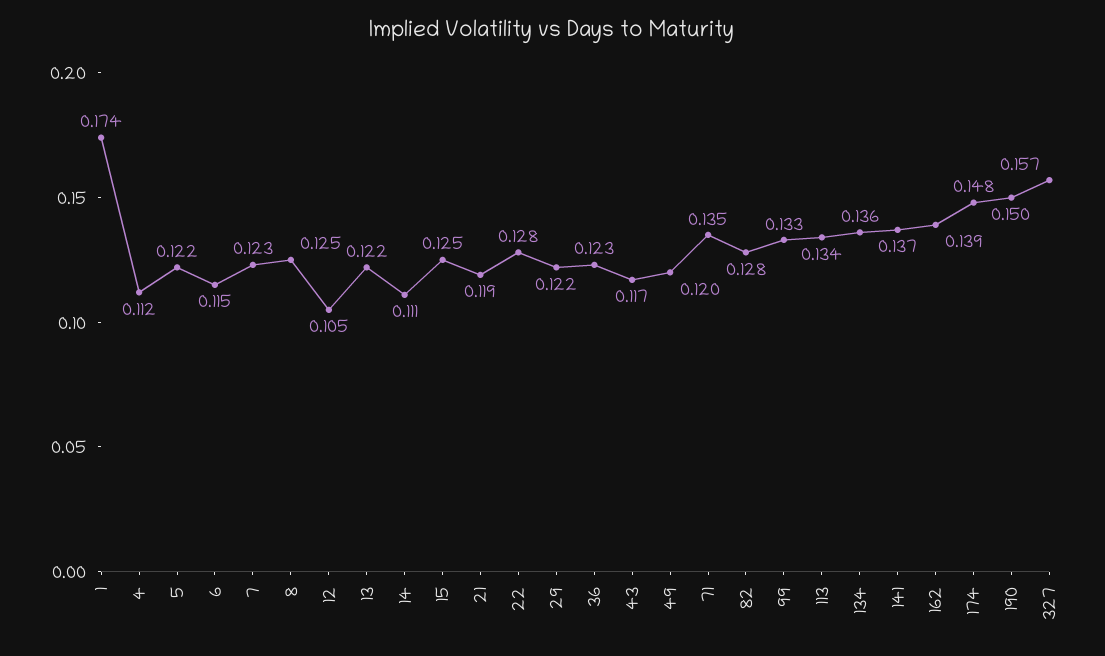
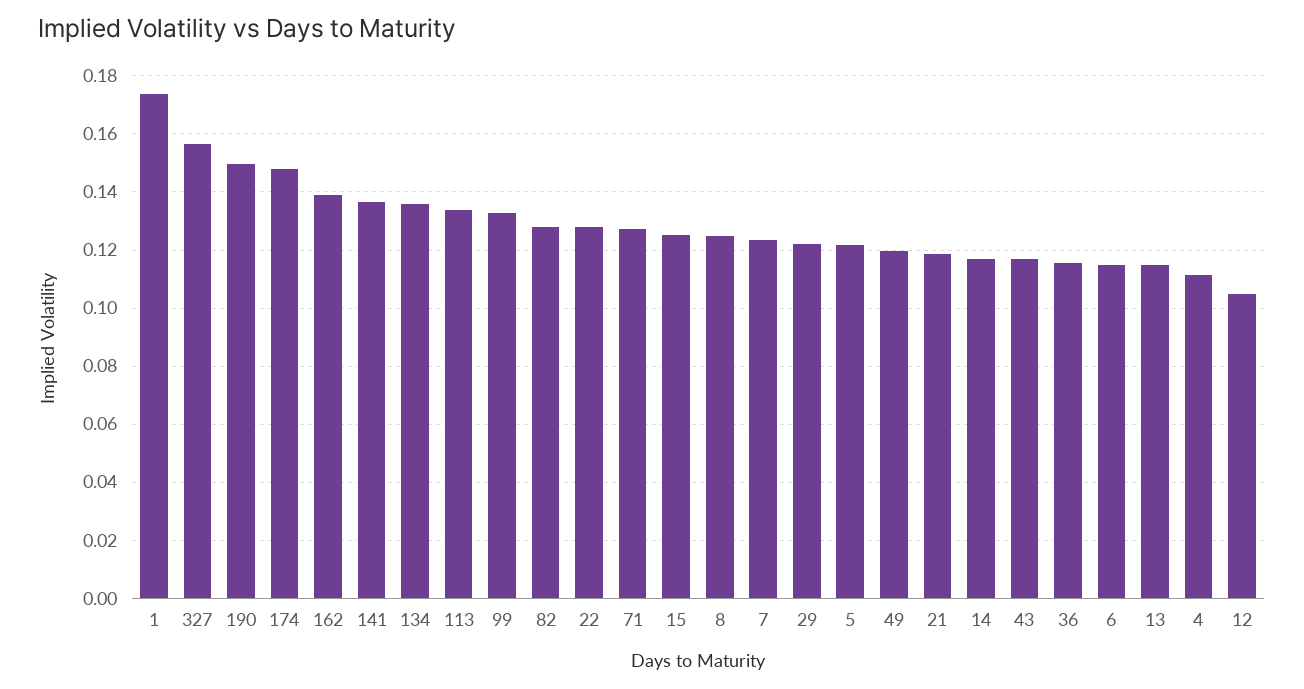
13: 0.122 -> 0.115
14: 0.111 -> 0.1175
36: 0.123 -> 0.115
71: 0.135 -> 0.1275

